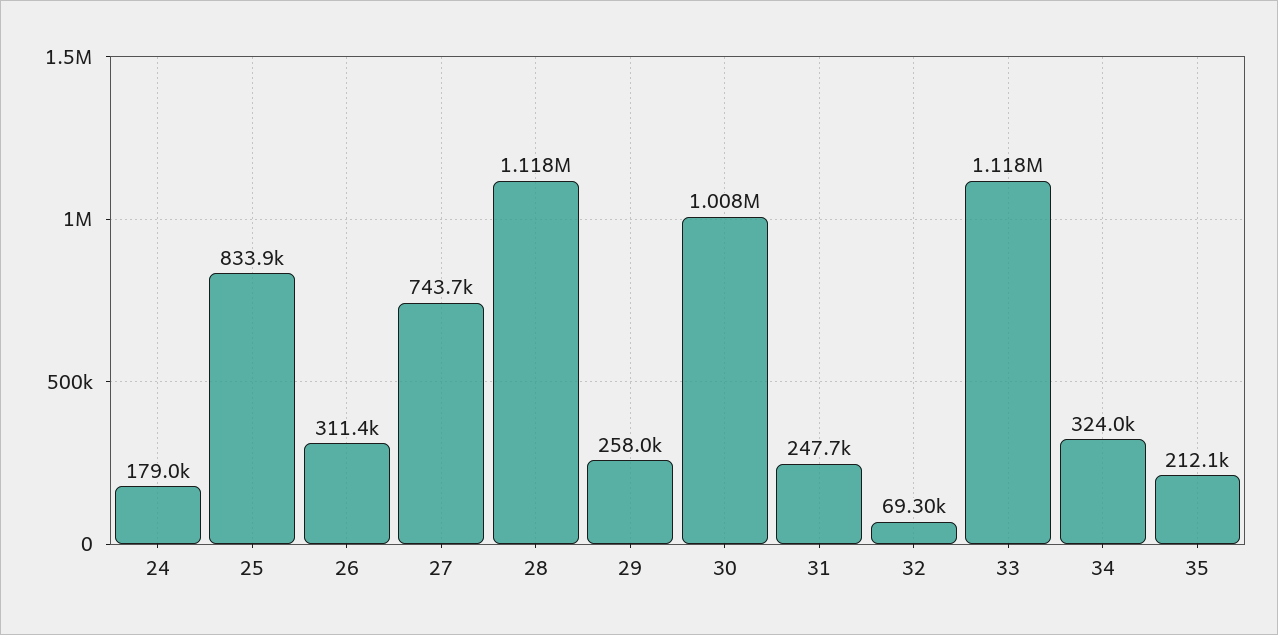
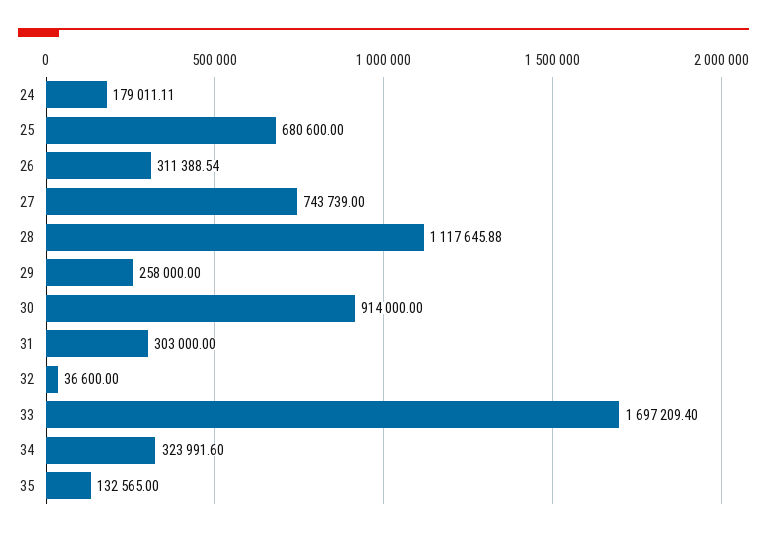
25: 833900 -> 680600
30: 1008000 -> 914000
31: 247700 -> 303000
32: 69300 -> 36600
33: 1118000 -> 1697209.4
35: 212100 -> 132565

